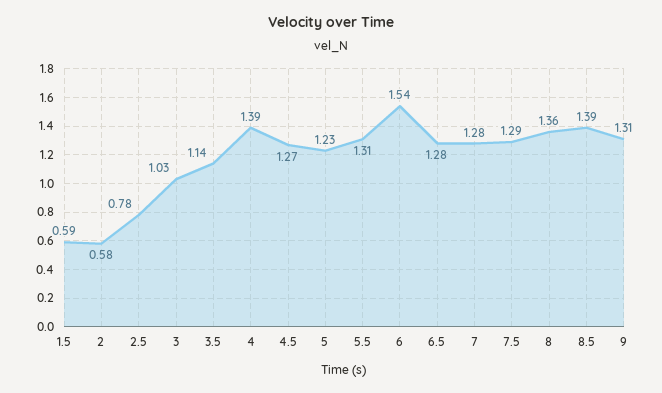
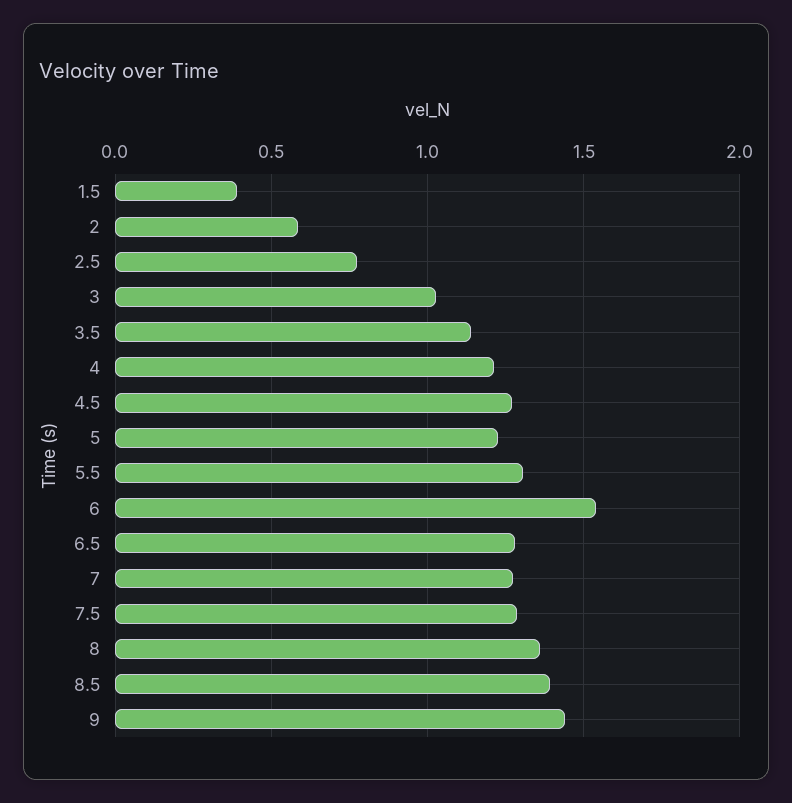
1.5: 0.59 -> 0.4
4: 1.39 -> 1.2
9: 1.31 -> 1.45

